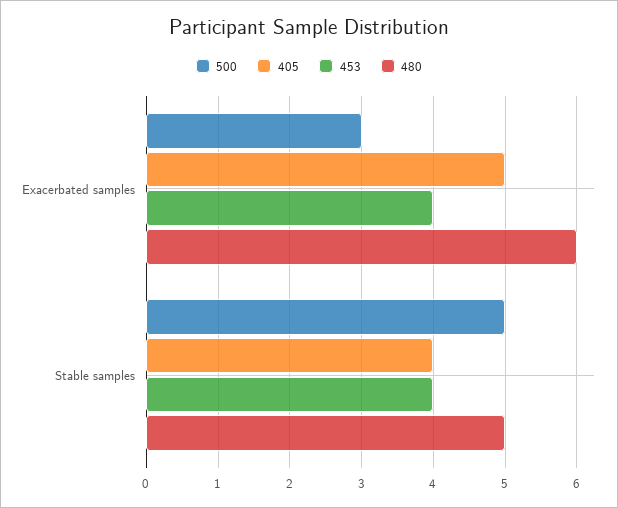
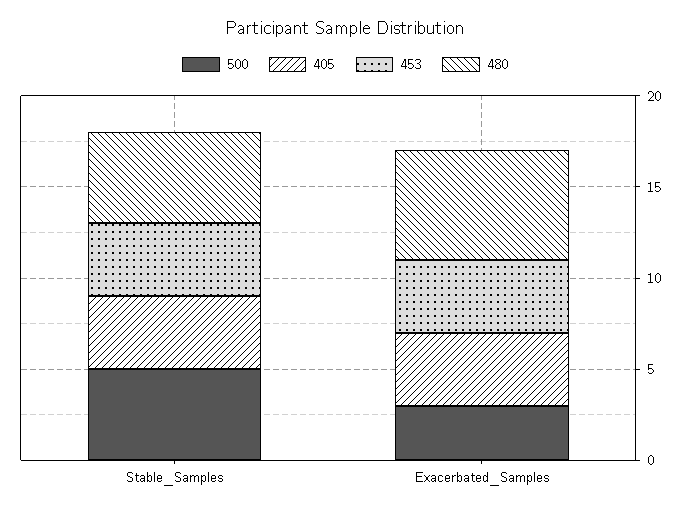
405, Exacerbated samples: 5 -> 4

